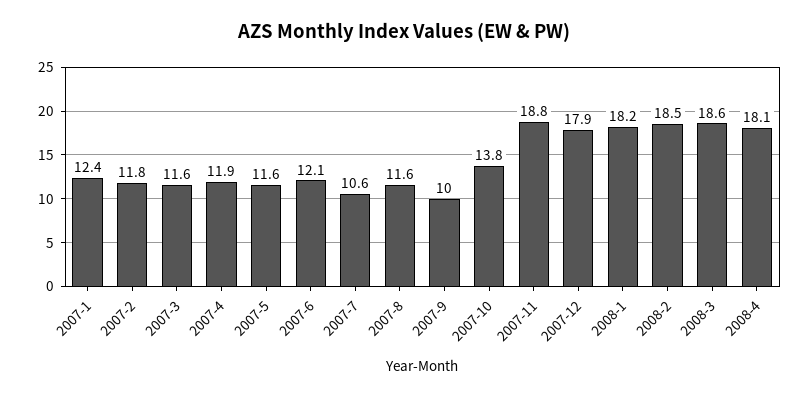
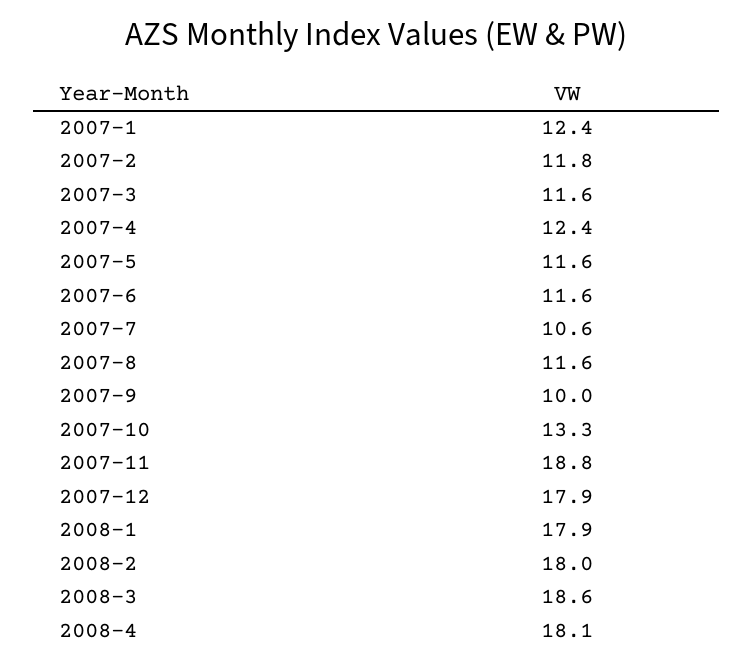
2007-4: 11.9 -> 12.4
2007-6: 12.1 -> 11.6
2007-10: 13.8 -> 13.3
2008-1: 18.2 -> 17.9
2008-2: 18.5 -> 18

